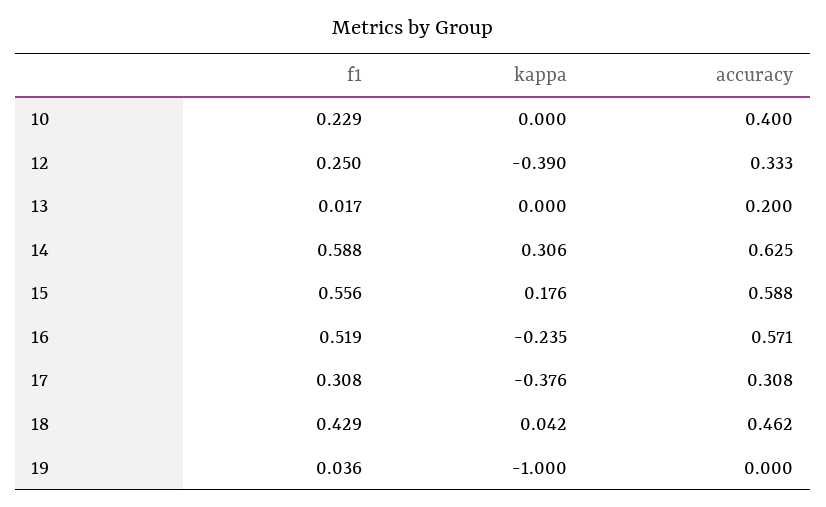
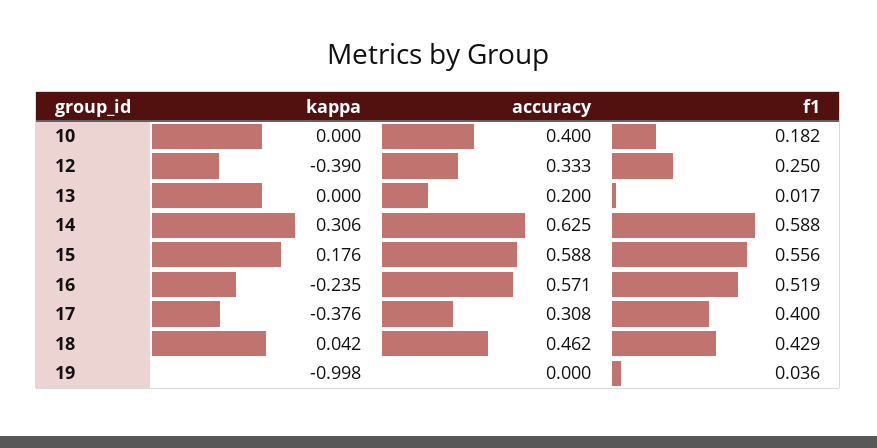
f1, 10: 0.229 -> 0.182
f1, 17: 0.308 -> 0.4
kappa, 19: -1 -> -0.998

